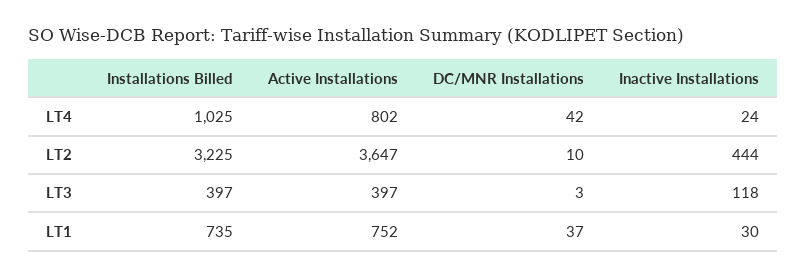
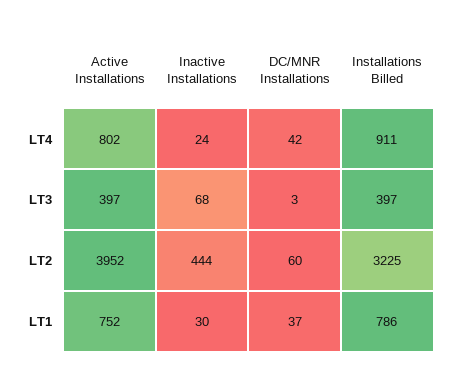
Installations Billed, LT4: 1025 -> 911
Active Installations, LT2: 3647 -> 3952
DC/MNR Installations, LT2: 10 -> 60
Inactive Installations, LT3: 118 -> 68
Installations Billed, LT1: 735 -> 786

